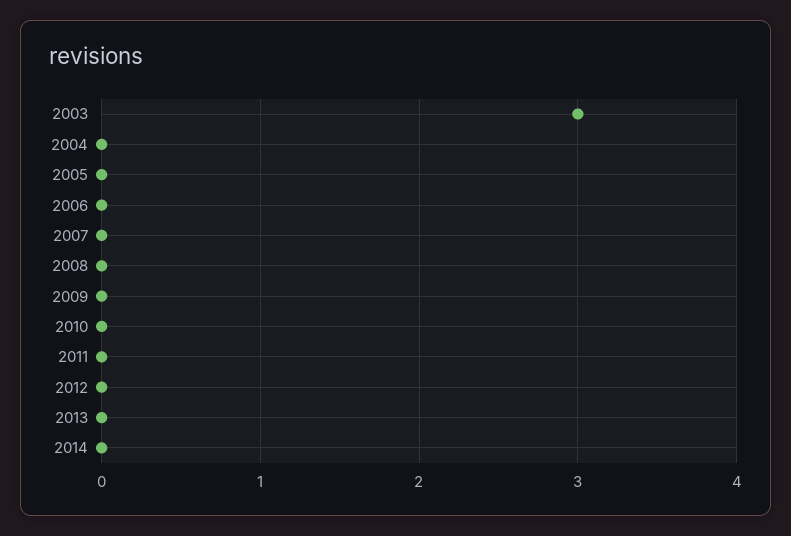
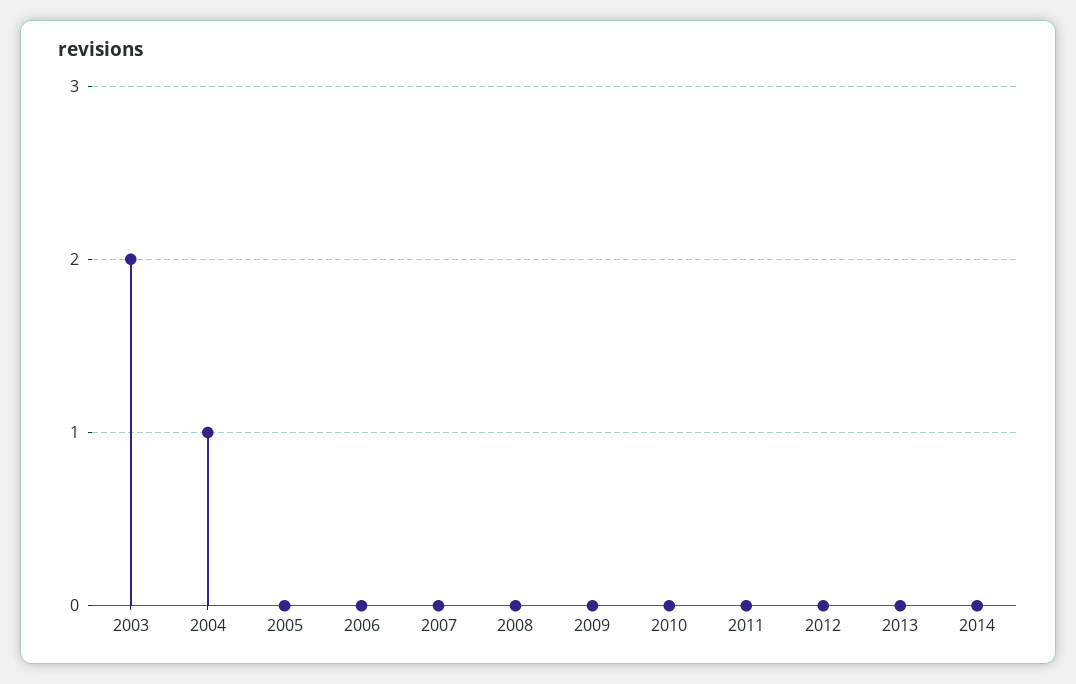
2003: 3 -> 2
2004: 0 -> 1

